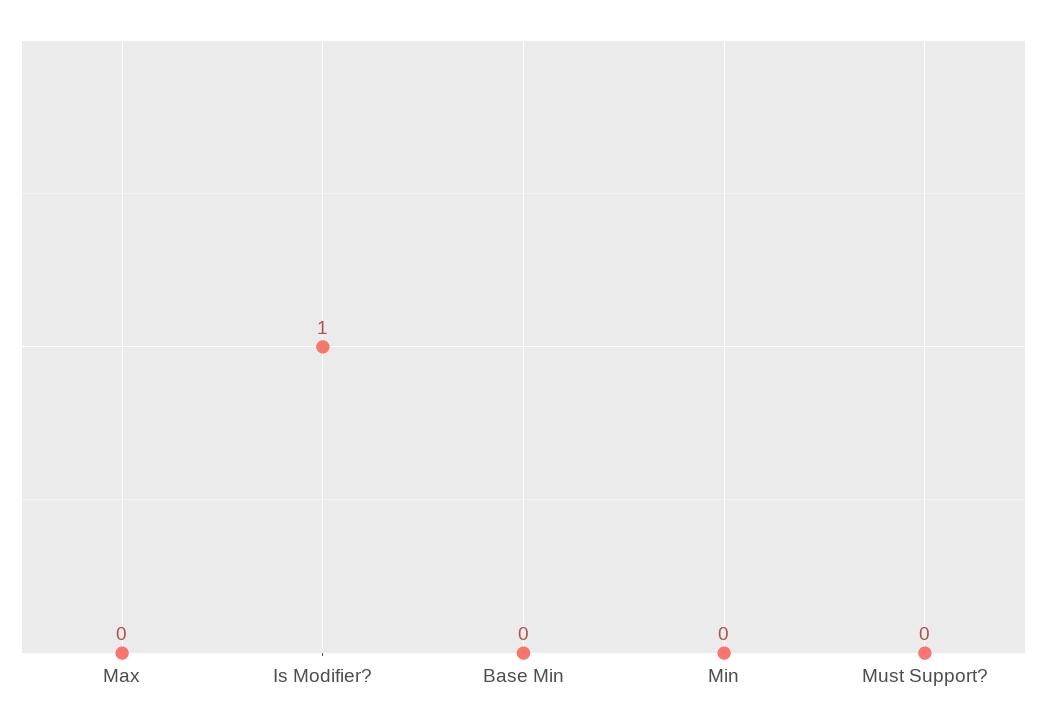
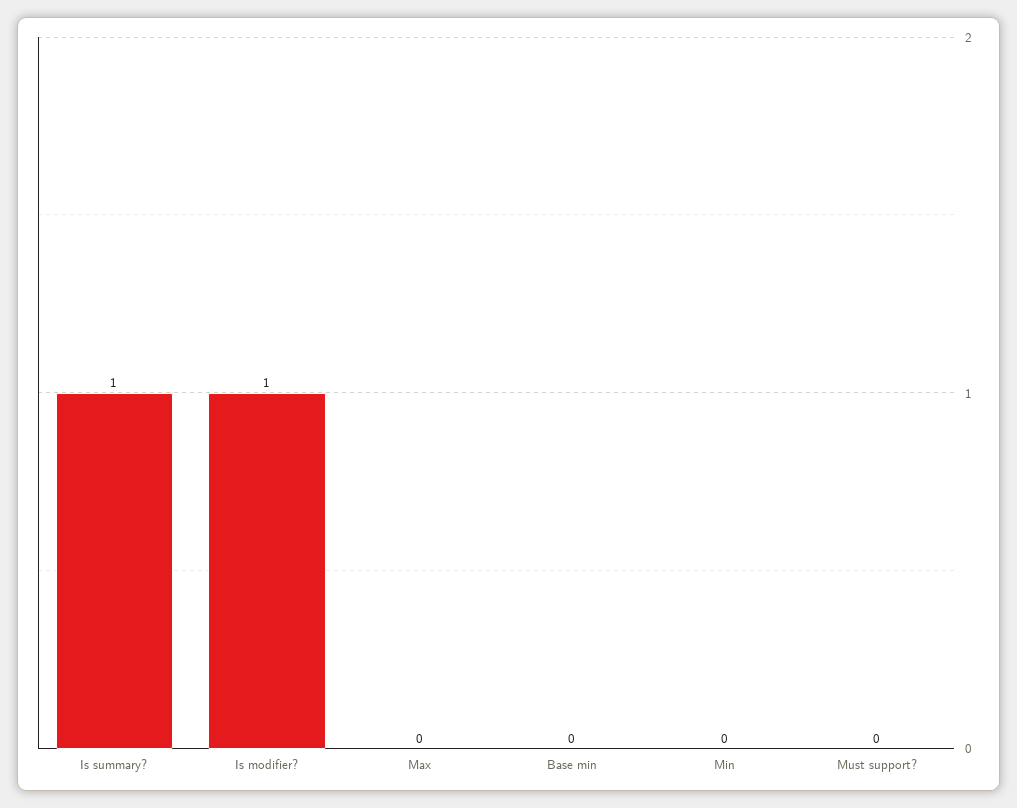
Is summary?: none -> 1

